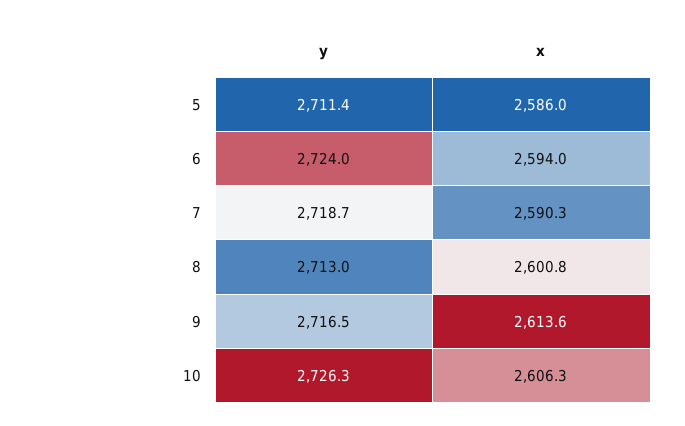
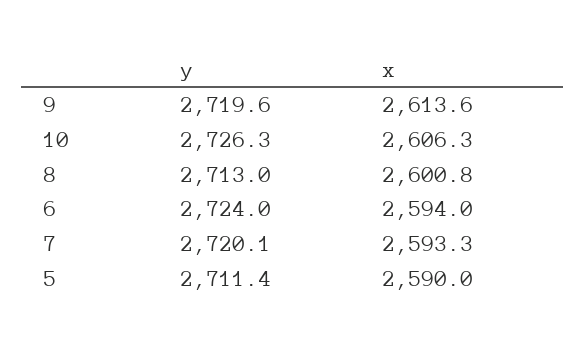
x, 5: 2586 -> 2590
y, 7: 2718.7 -> 2720.1
x, 7: 2590.3 -> 2593.3
y, 9: 2716.5 -> 2719.6

